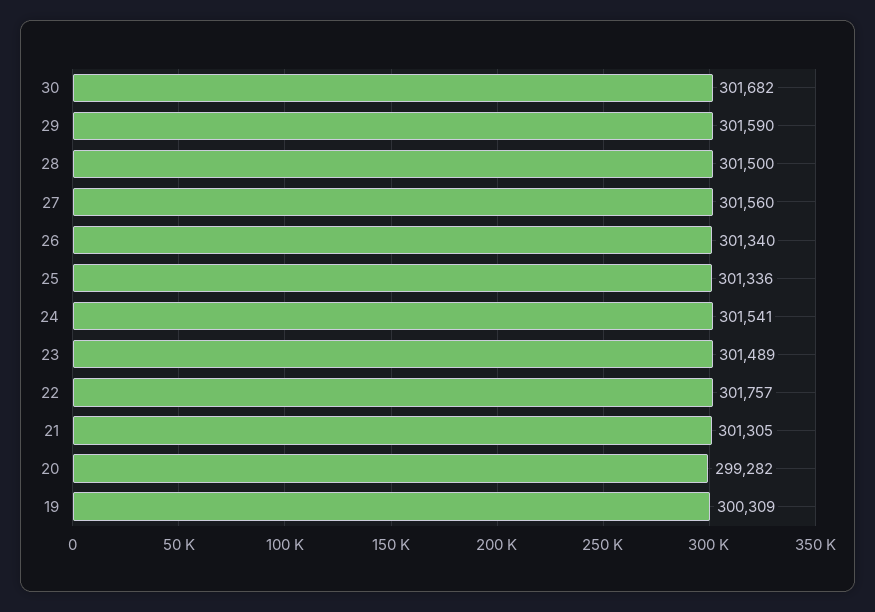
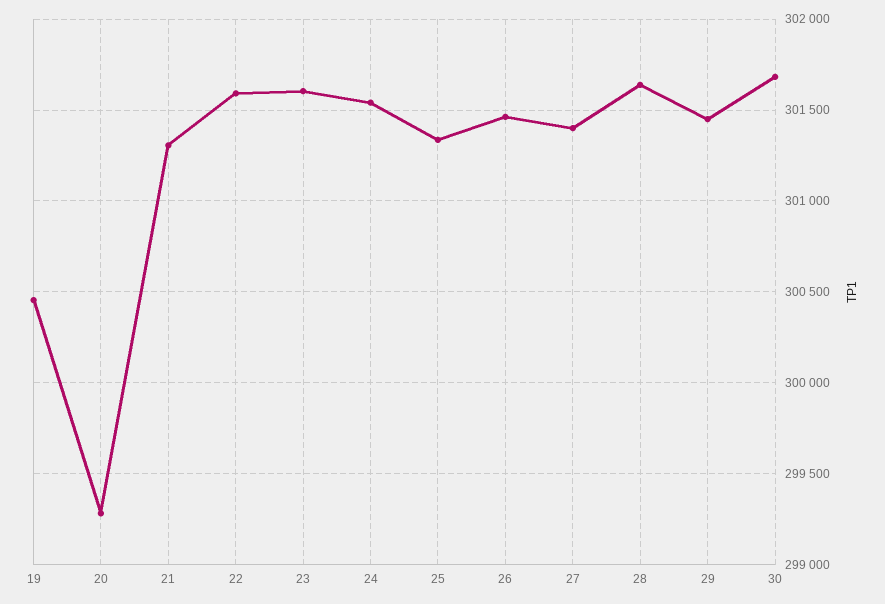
29: 301590 -> 301450
28: 301500 -> 301650
27: 301560 -> 301400
26: 301340 -> 301450
23: 301489 -> 301600
22: 301757 -> 301600
19: 300309 -> 300450

